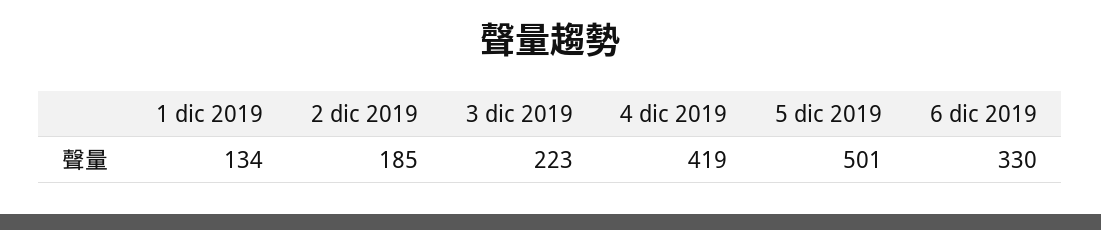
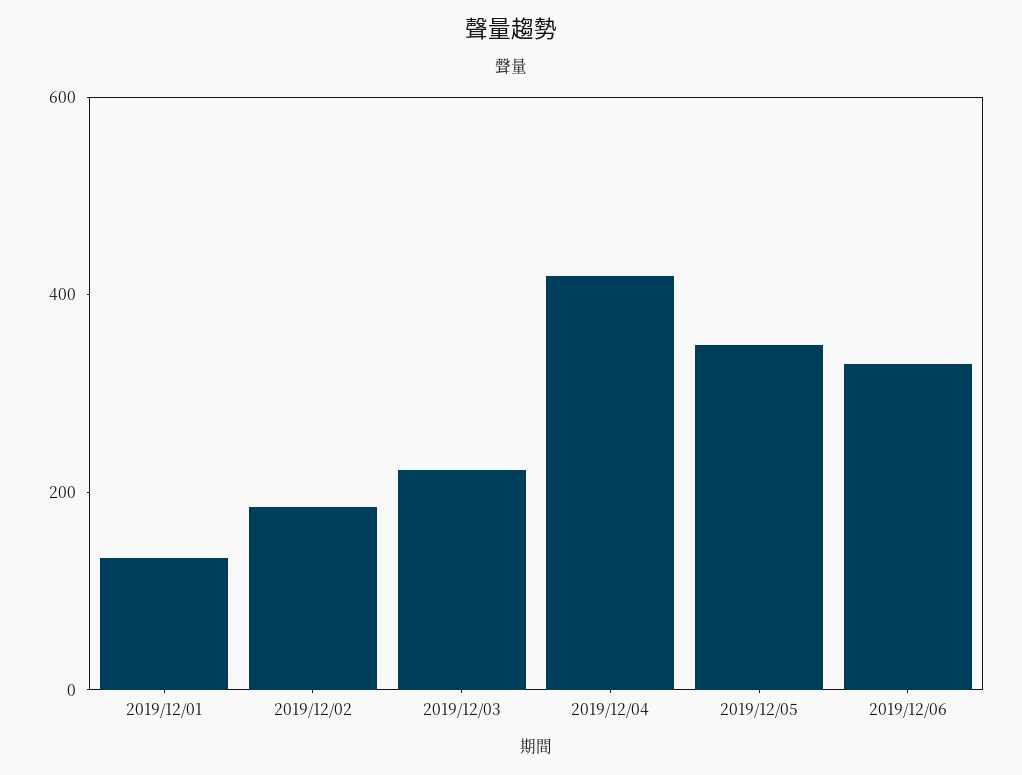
5 dic 2019: 501 -> 350

